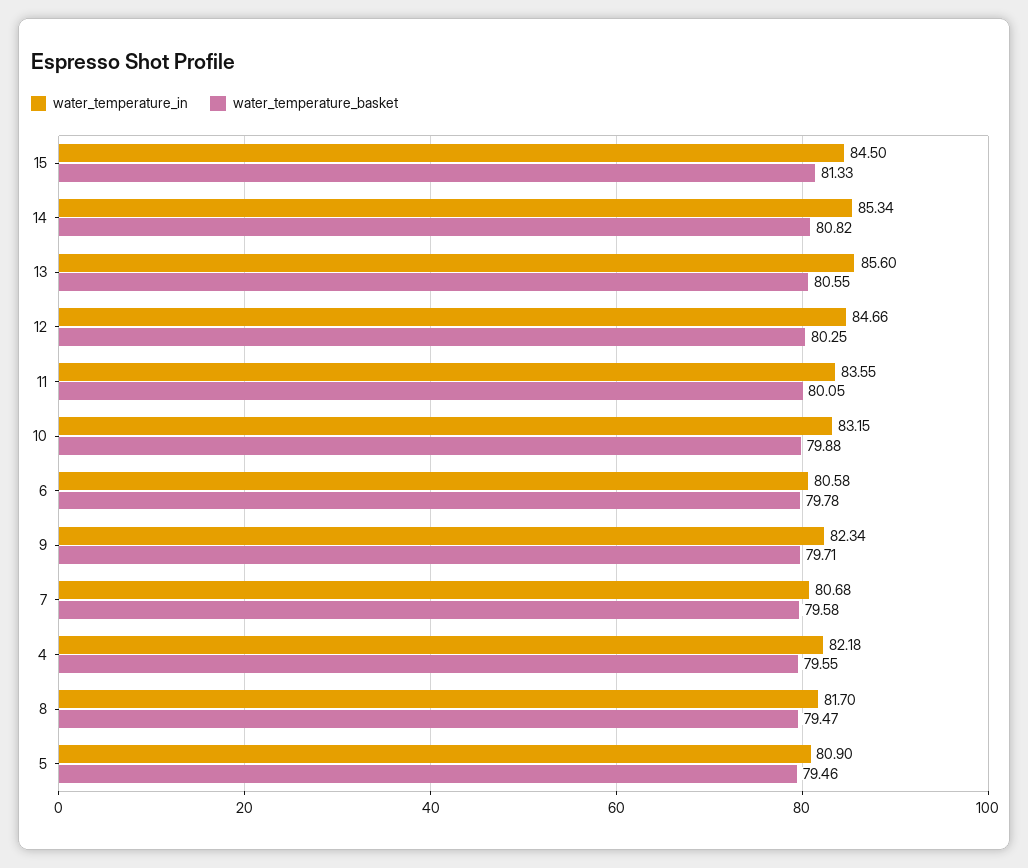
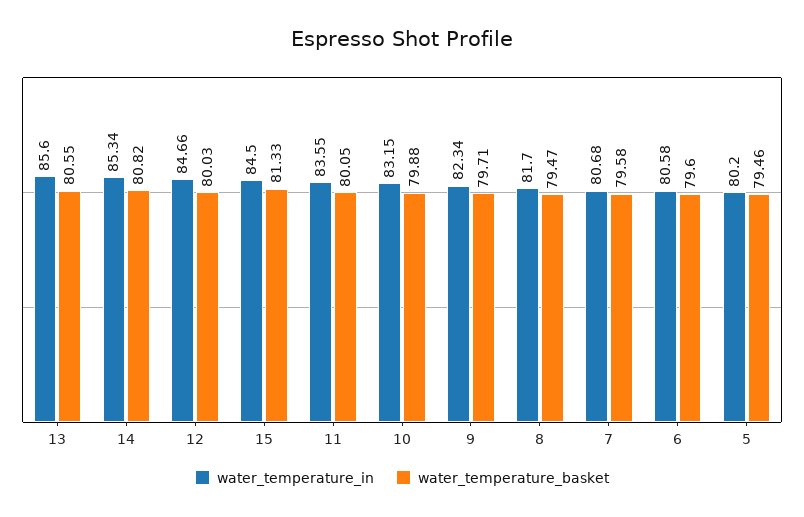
water_temperature_basket, 12: 80.25 -> 80.03
water_temperature_basket, 6: 79.78 -> 79.6
water_temperature_in, 4: 82.18 -> none
water_temperature_basket, 4: 79.55 -> none
water_temperature_in, 5: 80.9 -> 80.2

